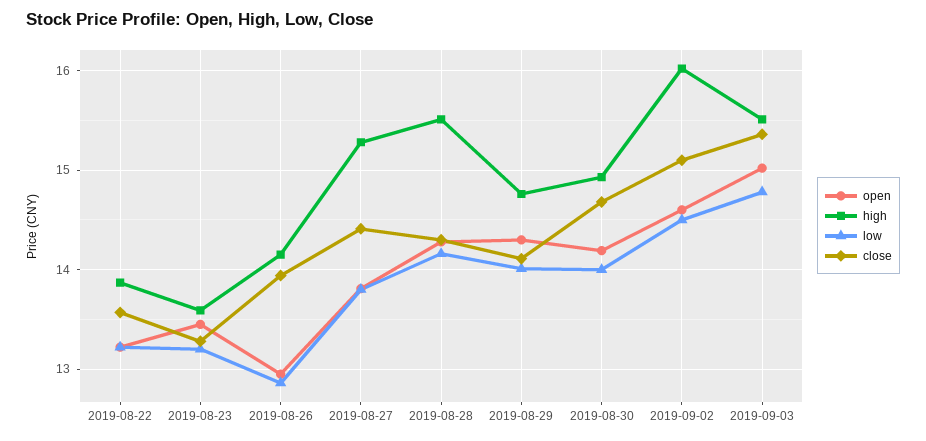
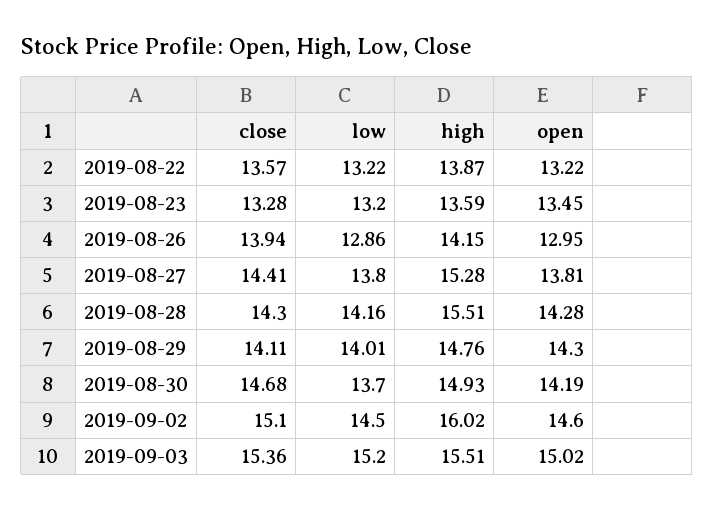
low, 2019-08-30: 14 -> 13.7
low, 2019-09-03: 14.8 -> 15.2

